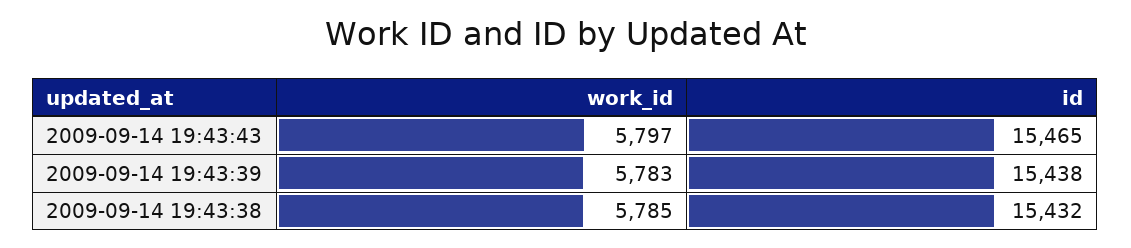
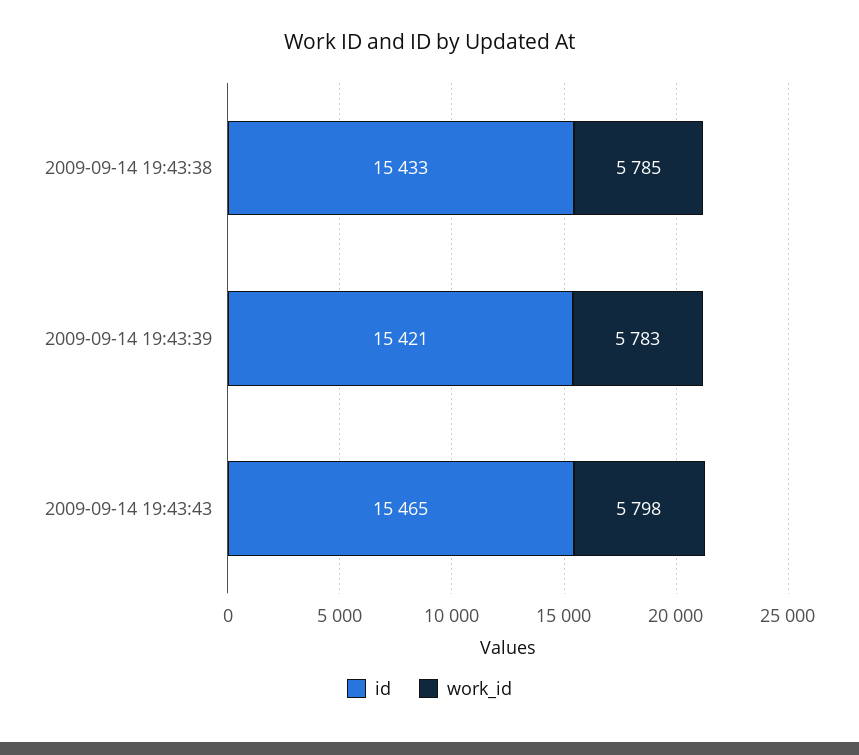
work_id, 2009-09-14 19:43:43: 5797 -> 5798
id, 2009-09-14 19:43:39: 15438 -> 15421
id, 2009-09-14 19:43:38: 15432 -> 15433

